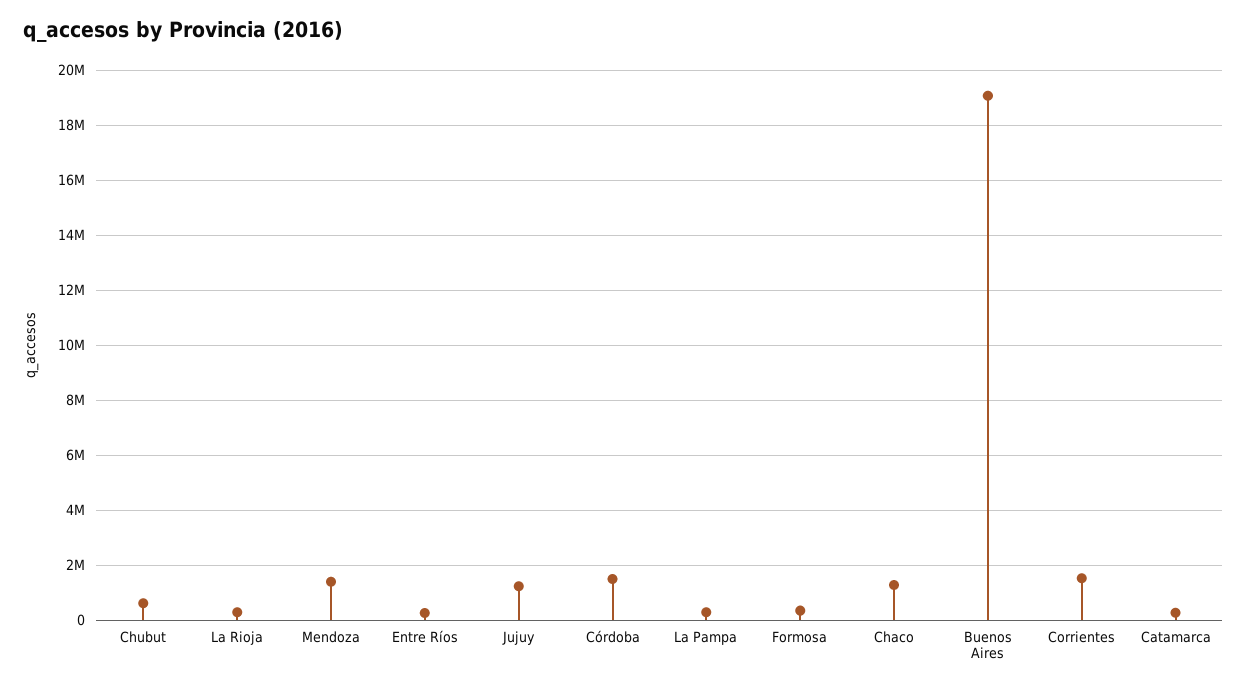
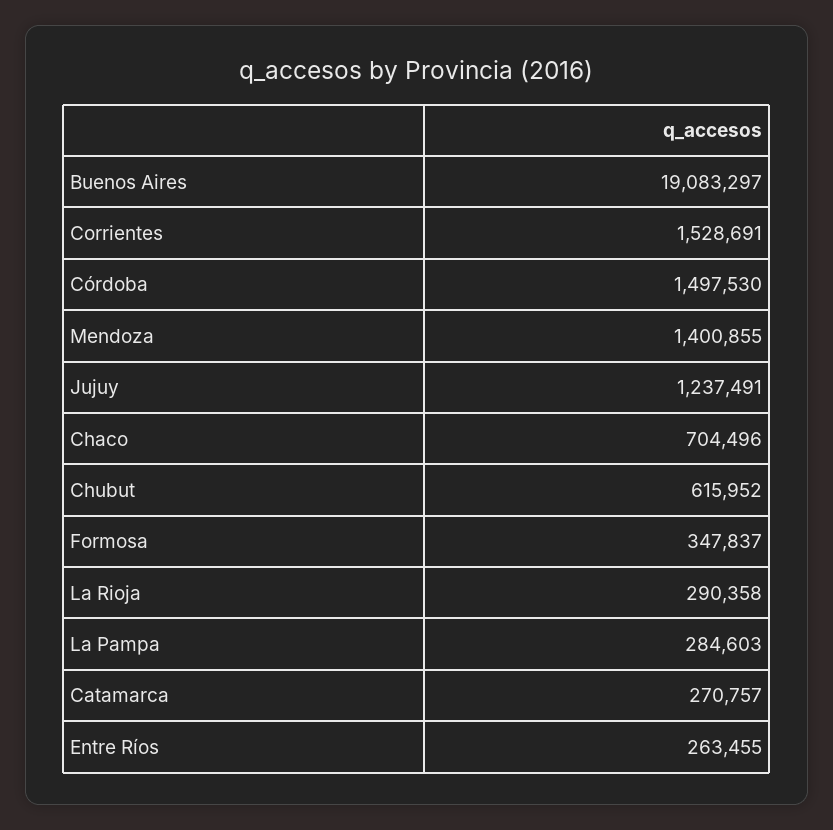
Chaco: 1250000 -> 704496

